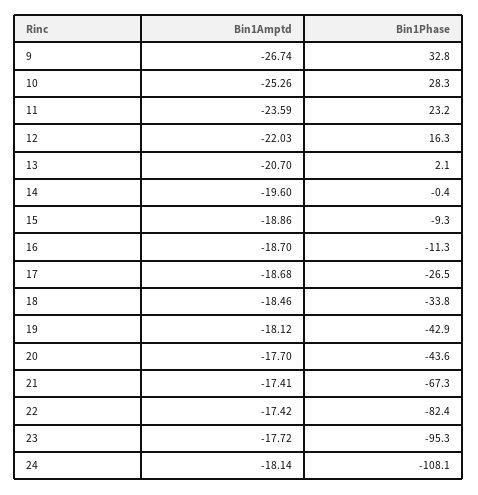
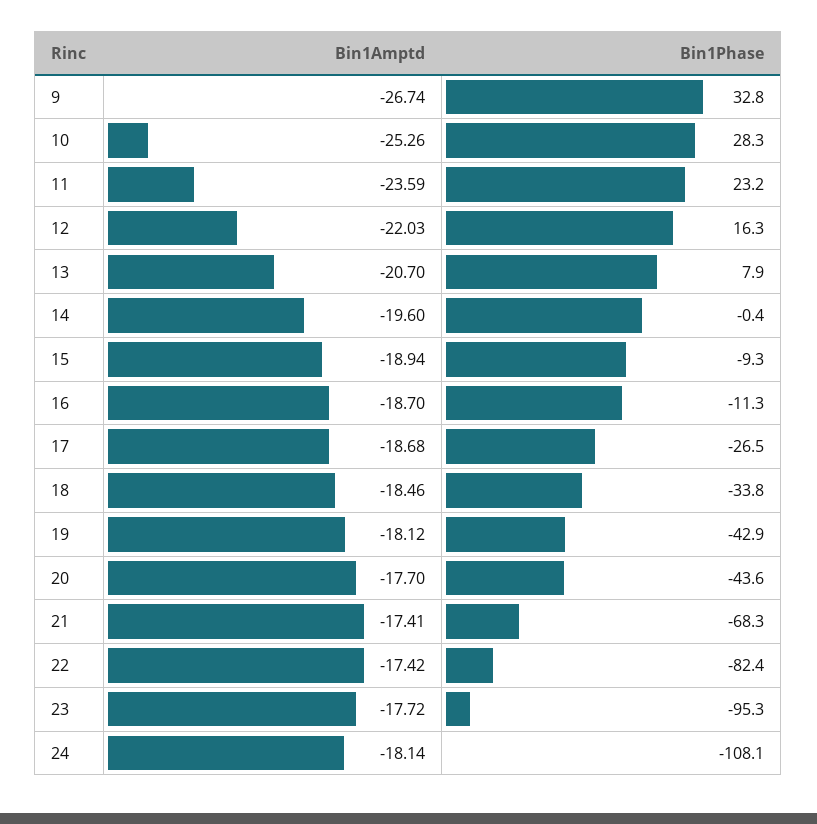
Bin1Phase, 13: 2.1 -> 7.9
Bin1Amptd, 15: -18.86 -> -18.94
Bin1Phase, 21: -67.3 -> -68.3

